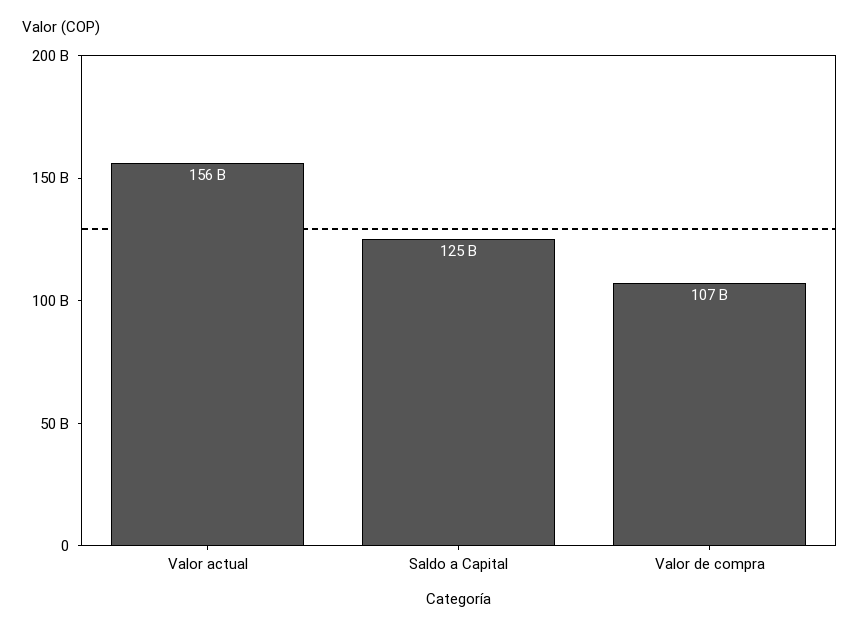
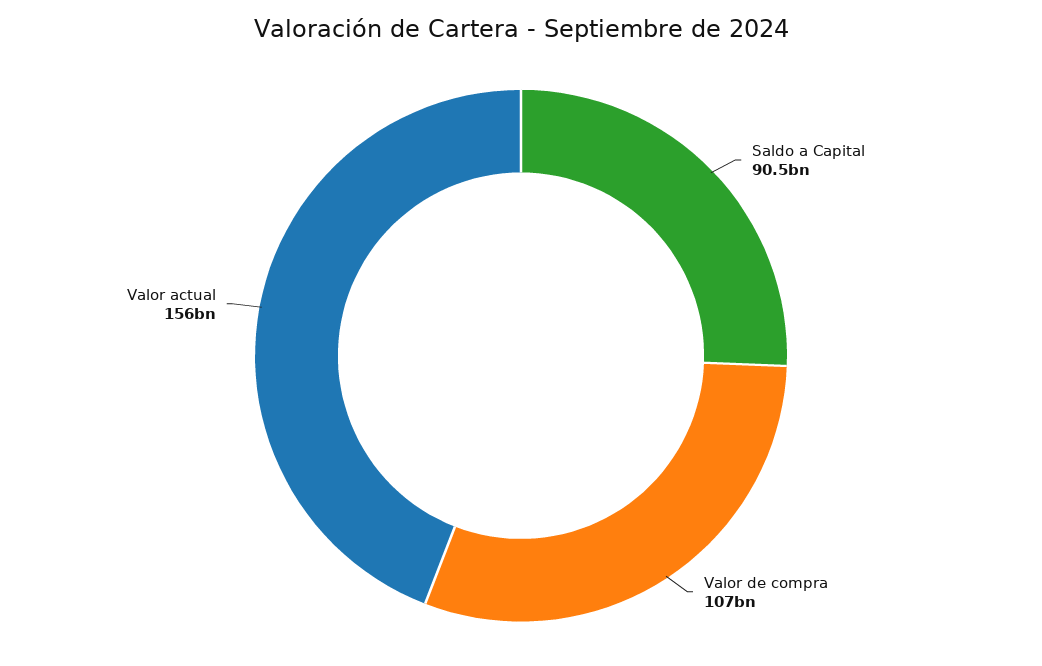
Saldo a Capital: 125000000000 -> 90500000000

